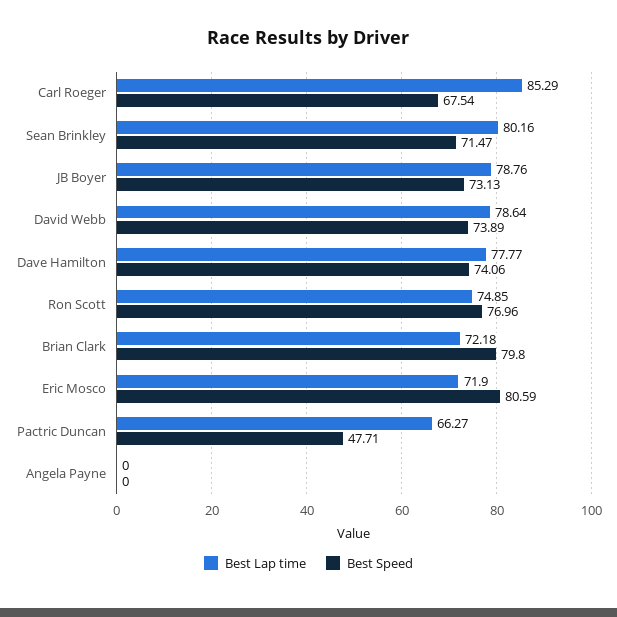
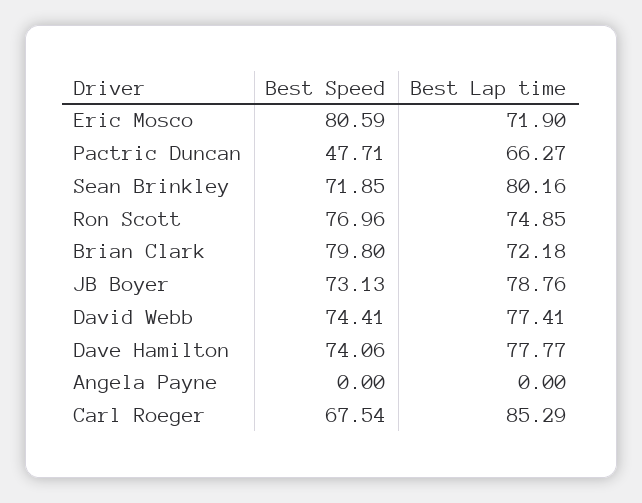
Best Speed, Sean Brinkley: 71.47 -> 71.85
Best Lap time, David Webb: 78.64 -> 77.41
Best Speed, David Webb: 73.89 -> 74.41

